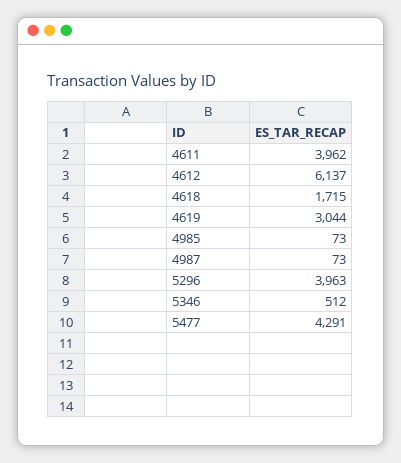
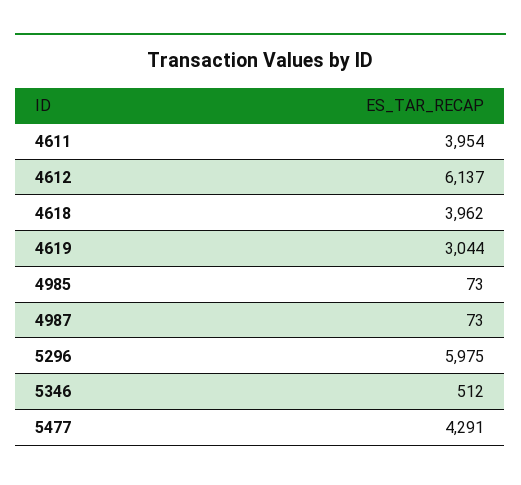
4611: 3962 -> 3954
4618: 1715 -> 3962
5296: 3963 -> 5975

